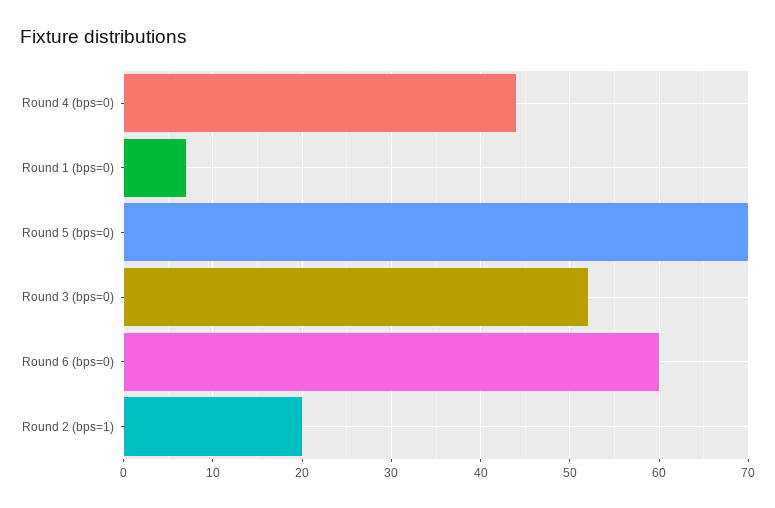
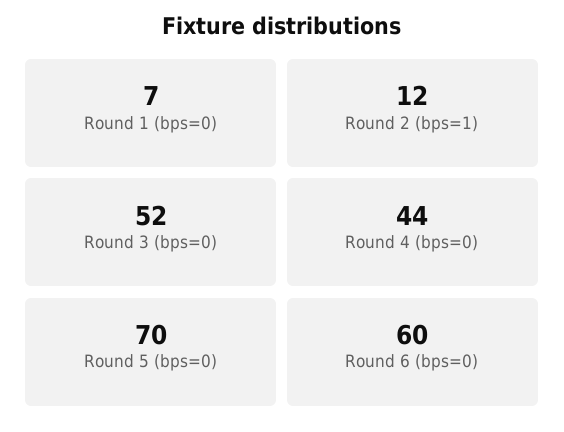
Round 2 (bps=1): 20 -> 12

